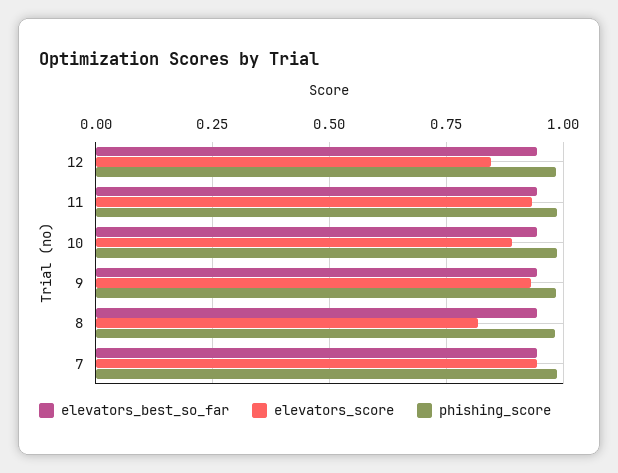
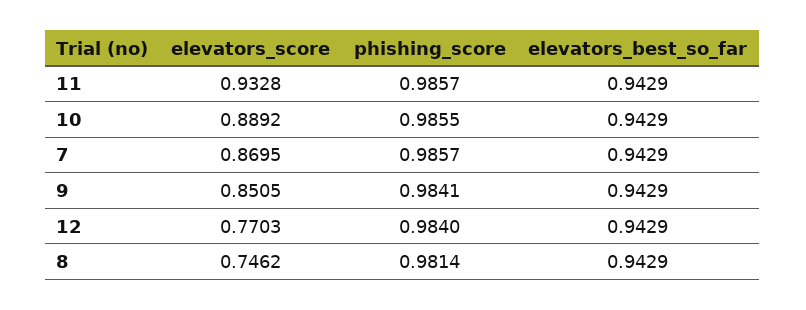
elevators_score, 12: 0.85 -> 0.7703
elevators_score, 9: 0.925 -> 0.8505
elevators_score, 8: 0.825 -> 0.7462
elevators_score, 7: 0.95 -> 0.8695

